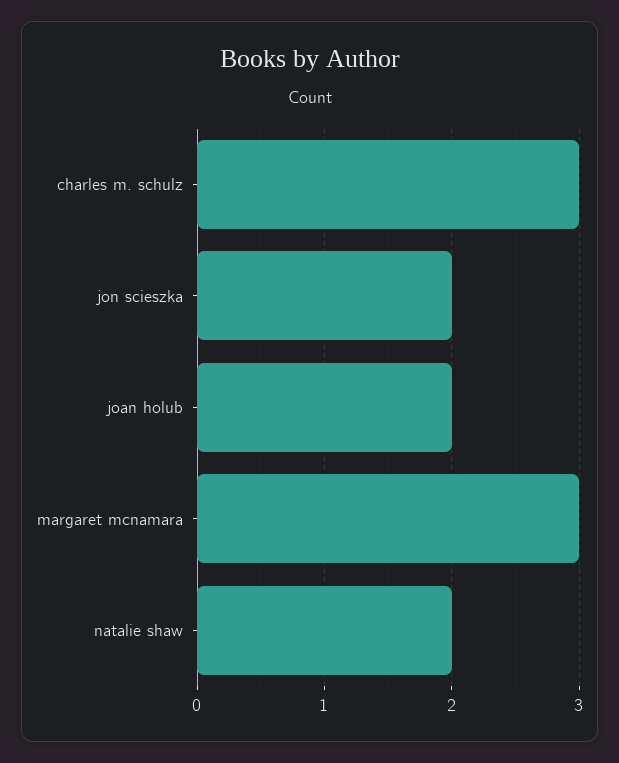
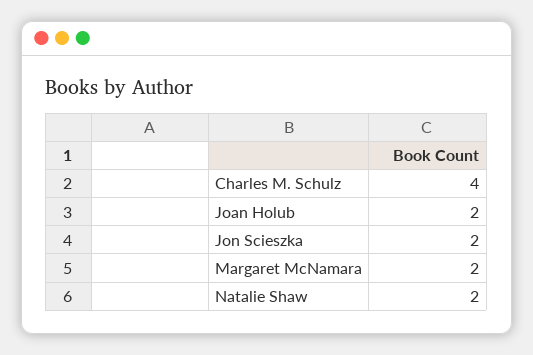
charles m. schulz: 3 -> 4
margaret mcnamara: 3 -> 2

